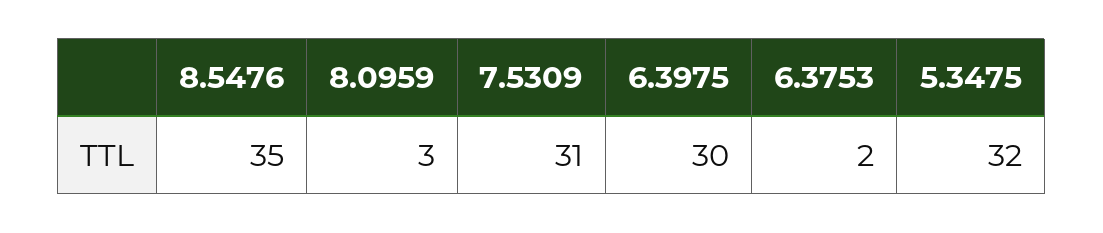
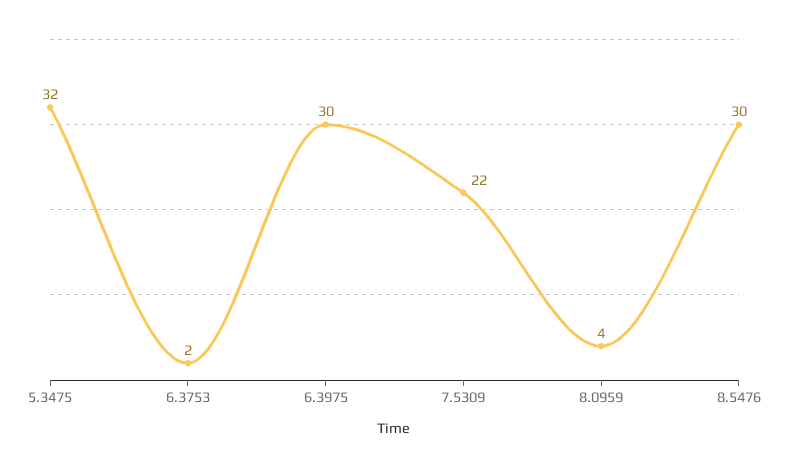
8.5476: 35 -> 30
8.0959: 3 -> 4
7.5309: 31 -> 22

